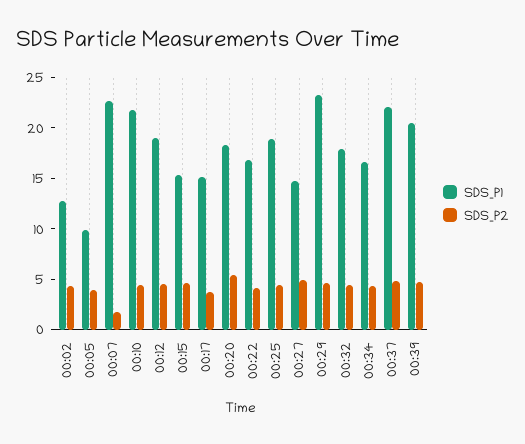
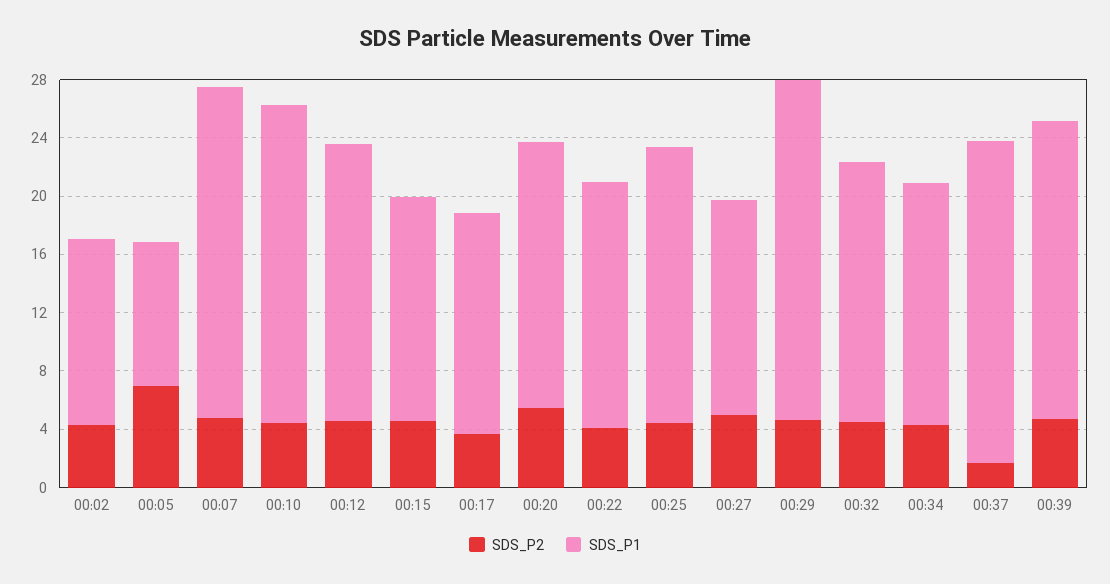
SDS_P2, 00:05: 4 -> 7
SDS_P2, 00:07: 2 -> 5
SDS_P2, 00:37: 5 -> 2

